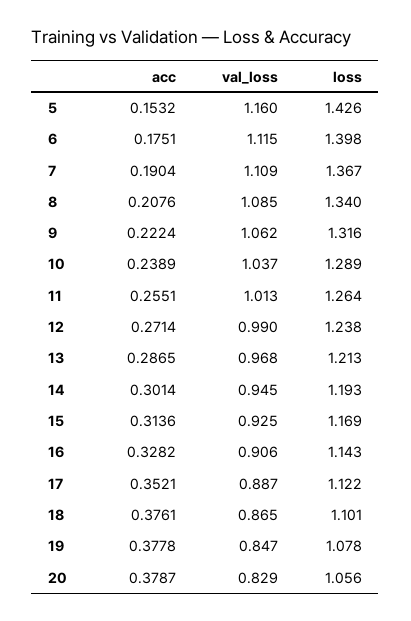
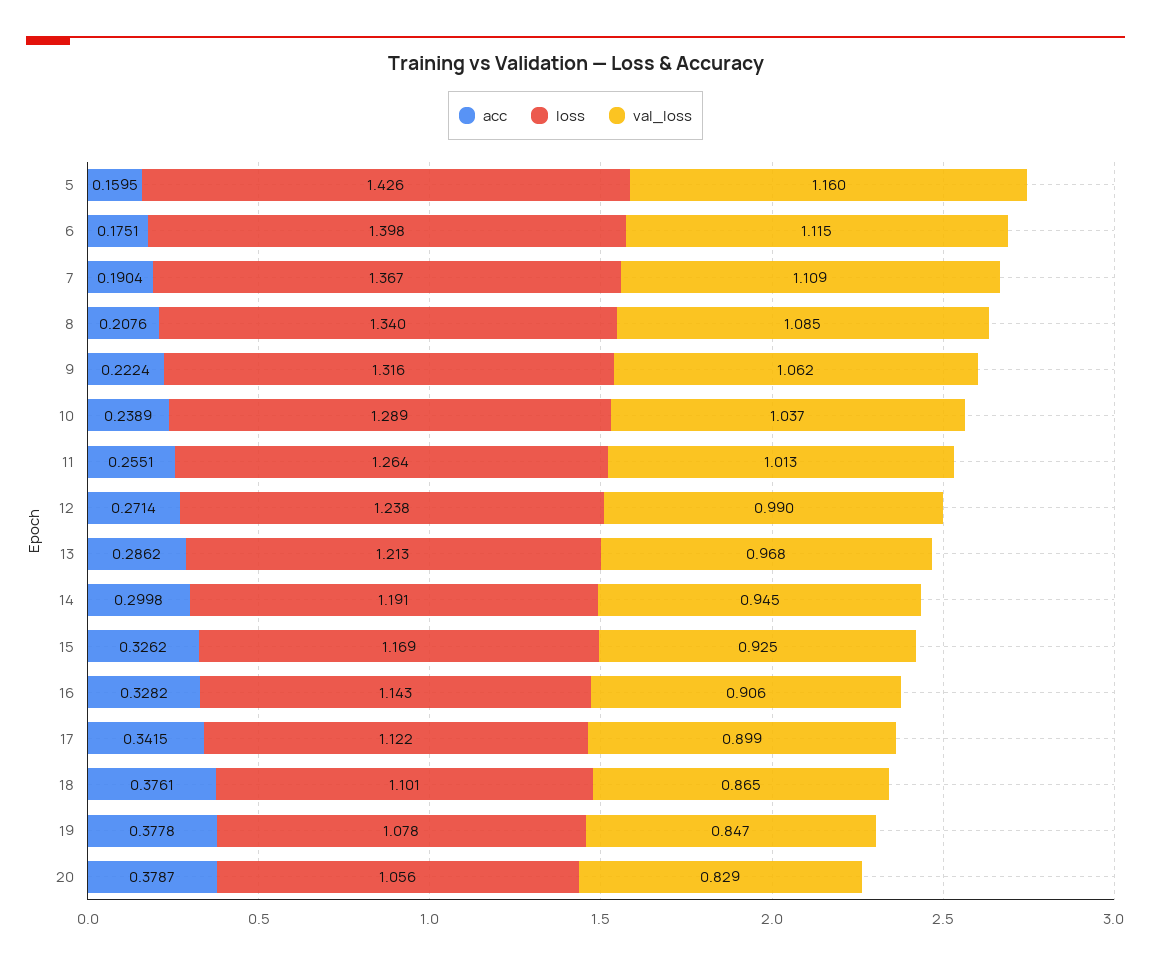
acc, 5: 0.1532 -> 0.1595
acc, 13: 0.2865 -> 0.2862
acc, 14: 0.3014 -> 0.2998
loss, 14: 1.193 -> 1.191
acc, 15: 0.3136 -> 0.3262
acc, 17: 0.3521 -> 0.3415
val_loss, 17: 0.887 -> 0.899

